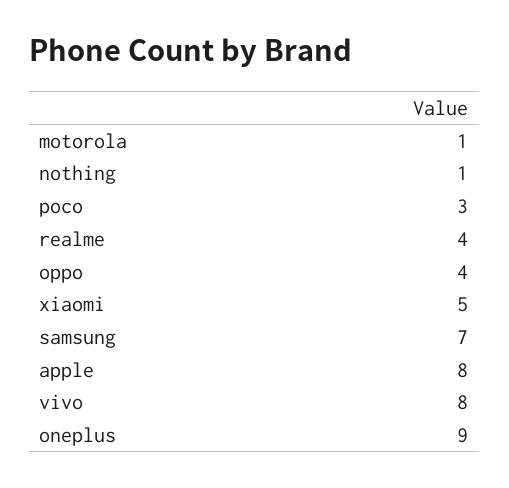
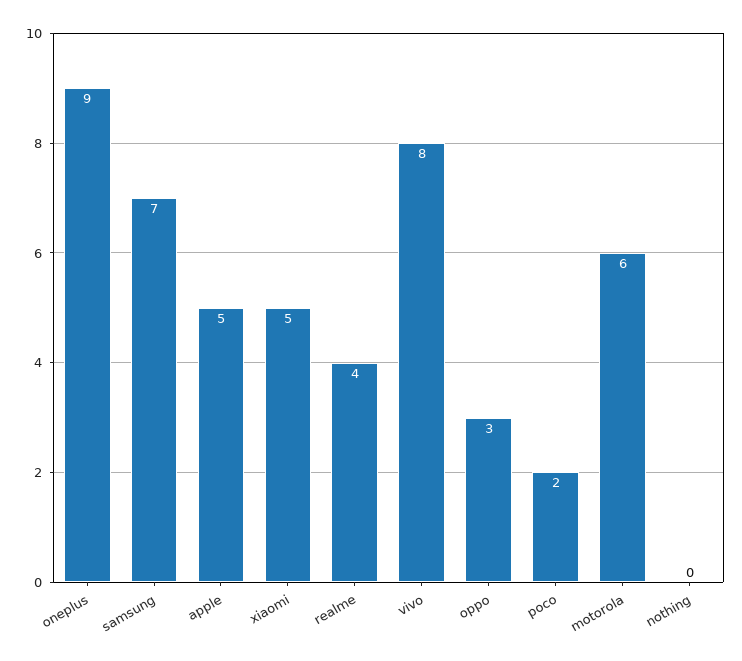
motorola: 1 -> 6
nothing: 1 -> 0
poco: 3 -> 2
oppo: 4 -> 3
apple: 8 -> 5

